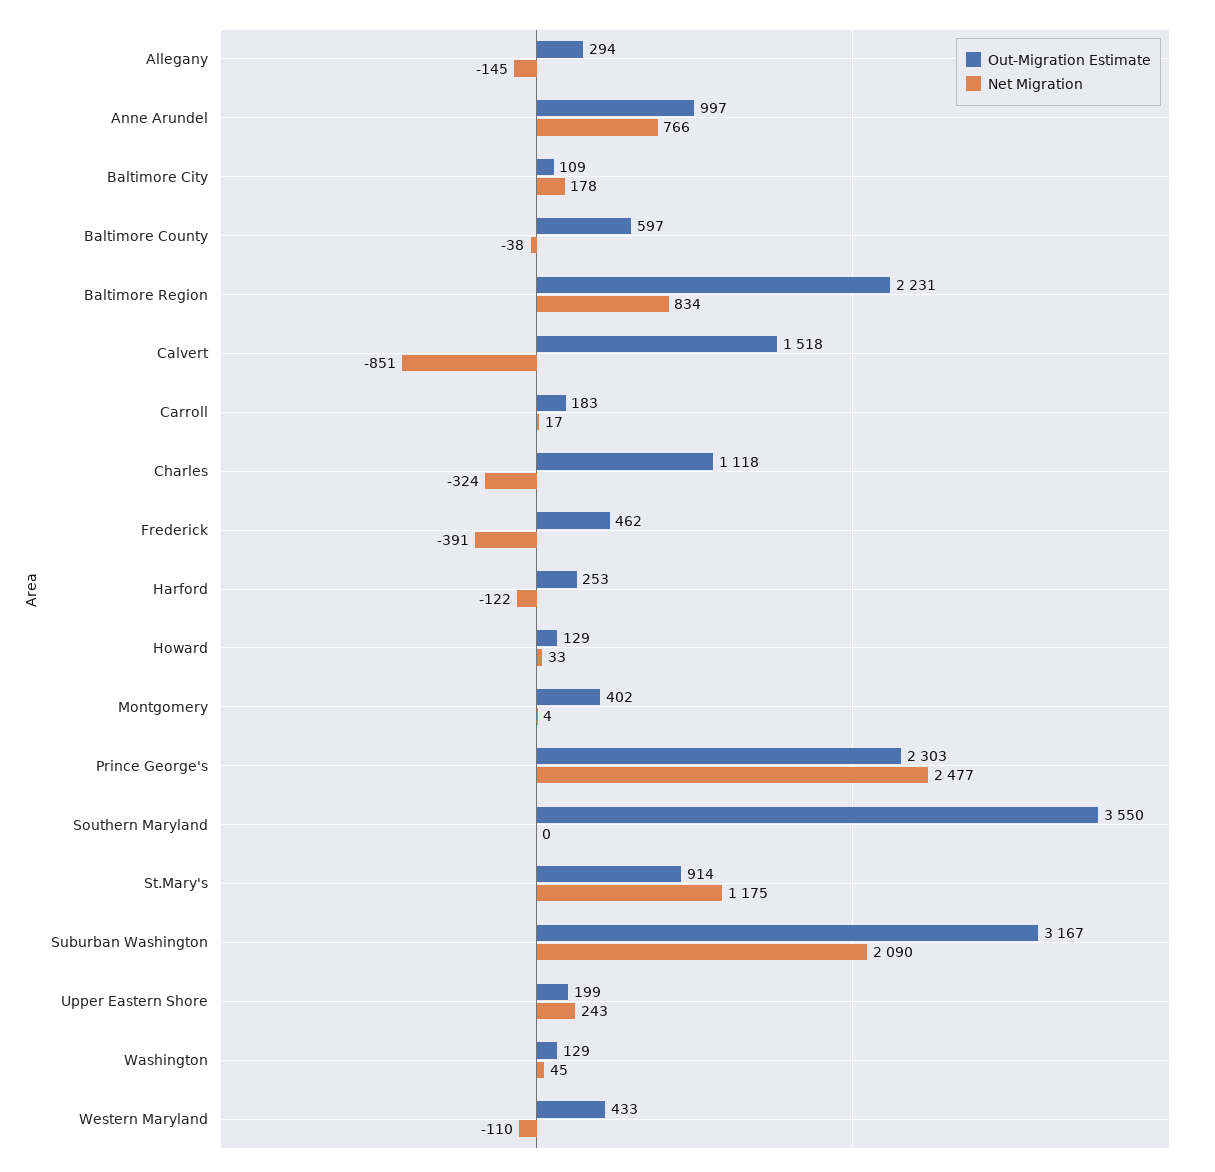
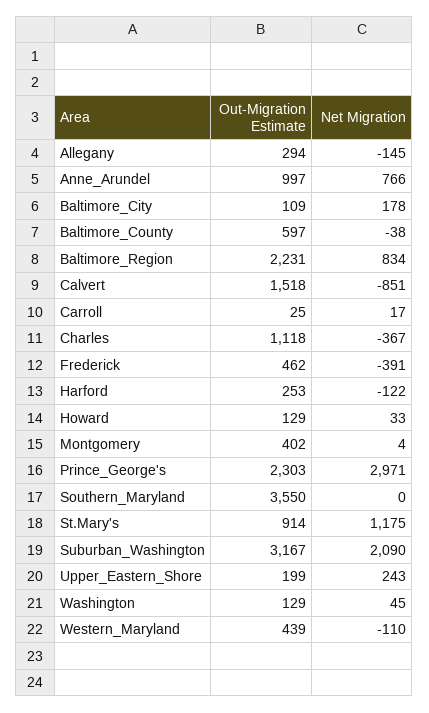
Out-Migration Estimate, Carroll: 183 -> 25
Net Migration, Charles: -324 -> -367
Net Migration, Prince George's: 2477 -> 2971
Out-Migration Estimate, Western Maryland: 433 -> 439

